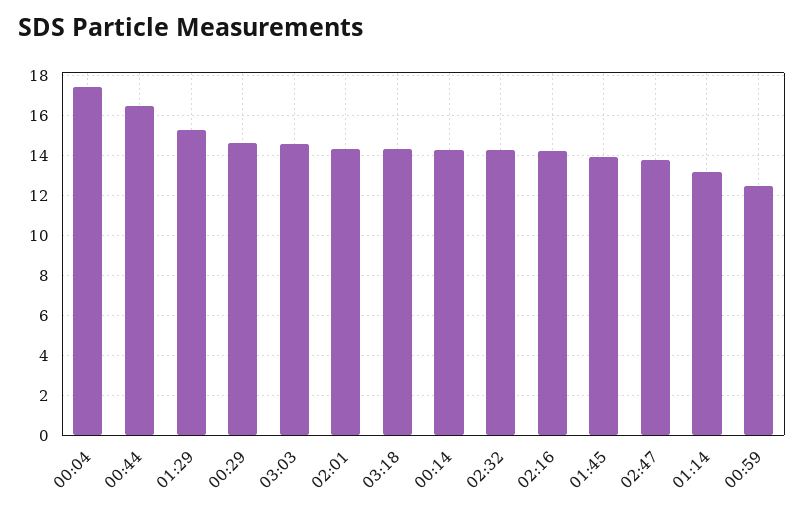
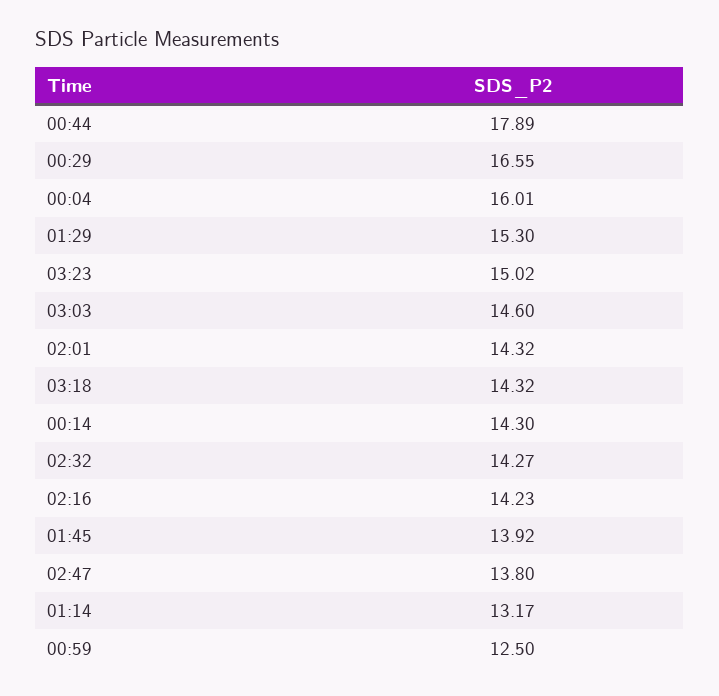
00:04: 17.5 -> 16.01
00:44: 16.5 -> 17.89
00:29: 14.5 -> 16.55
03:23: none -> 15.02

